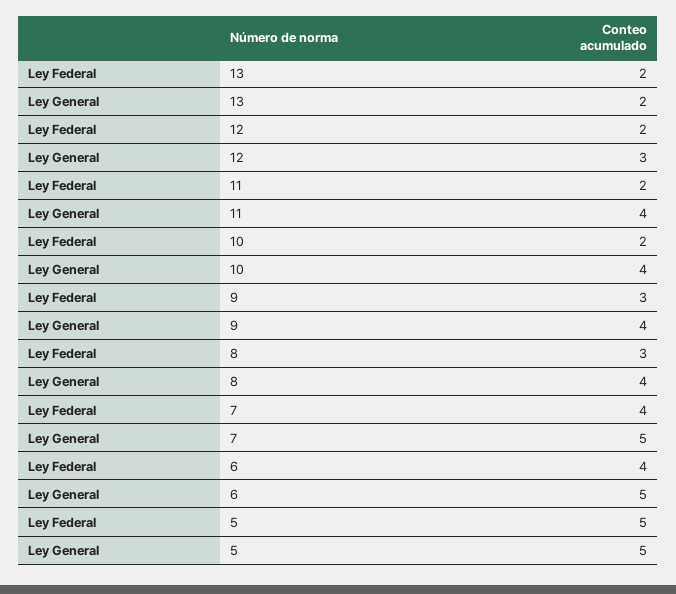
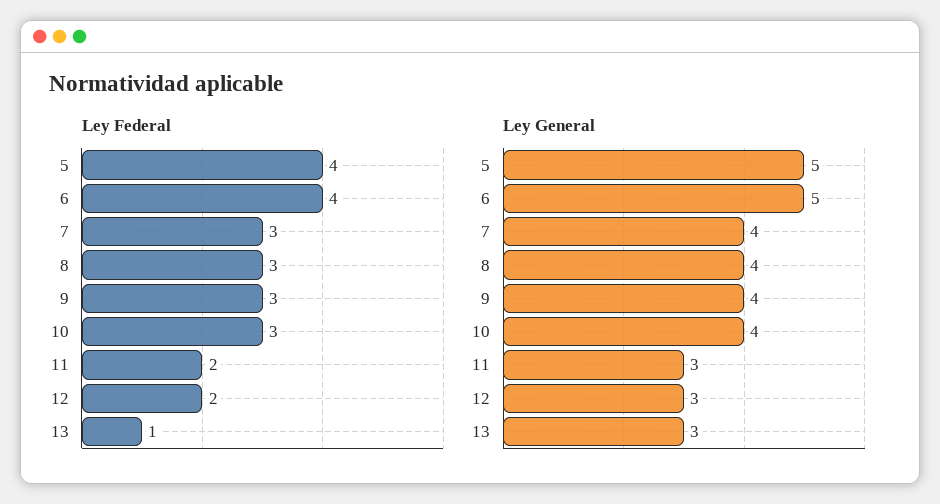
Ley Federal, 13: 2 -> 1
Ley General, 13: 2 -> 3
Ley General, 11: 4 -> 3
Ley Federal, 10: 2 -> 3
Ley Federal, 7: 4 -> 3
Ley General, 7: 5 -> 4
Ley Federal, 5: 5 -> 4

